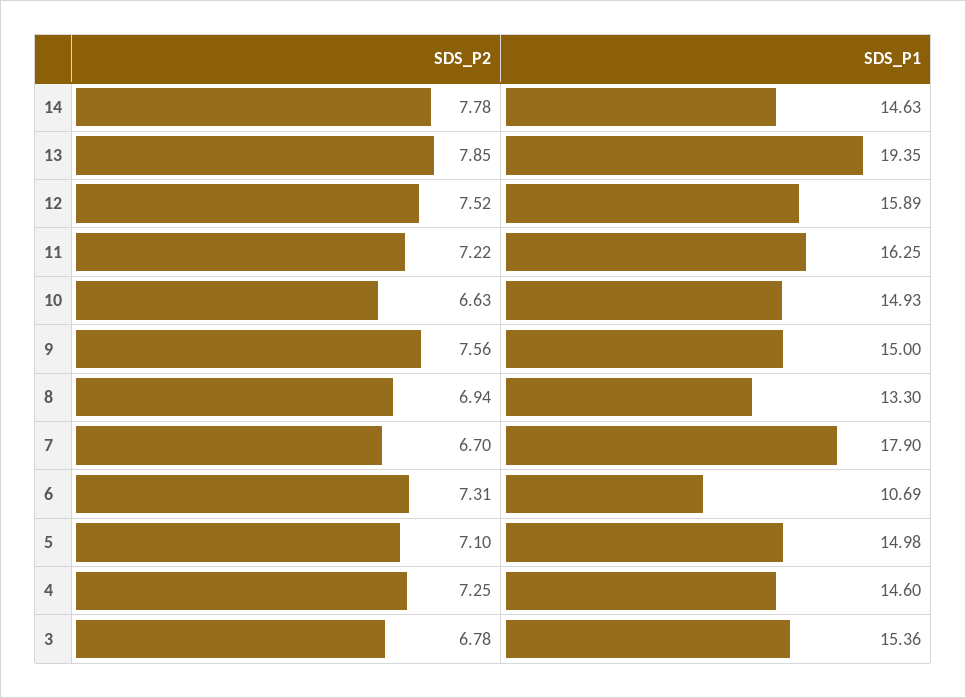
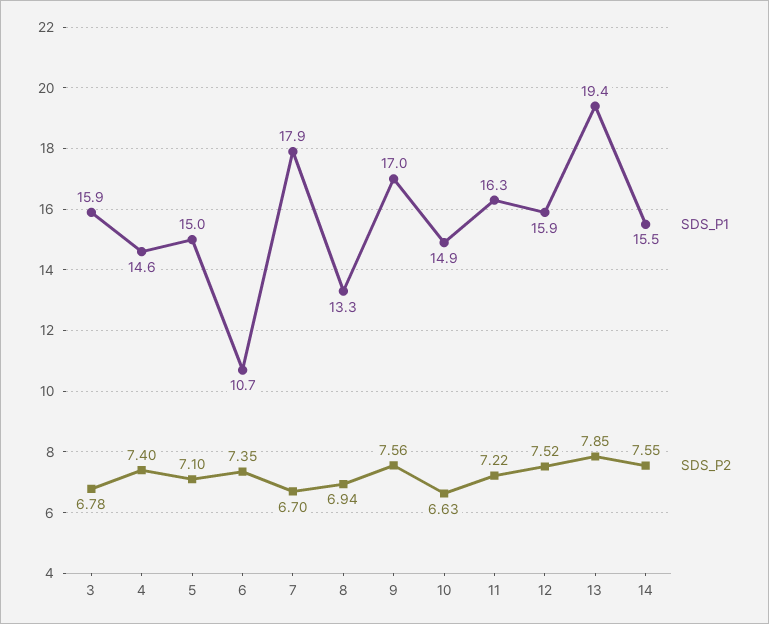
SDS_P2, 14: 7.78 -> 7.55
SDS_P1, 14: 14.63 -> 15.5
SDS_P1, 9: 15 -> 17
SDS_P2, 6: 7.31 -> 7.35
SDS_P2, 4: 7.25 -> 7.4
SDS_P1, 3: 15.36 -> 15.9

